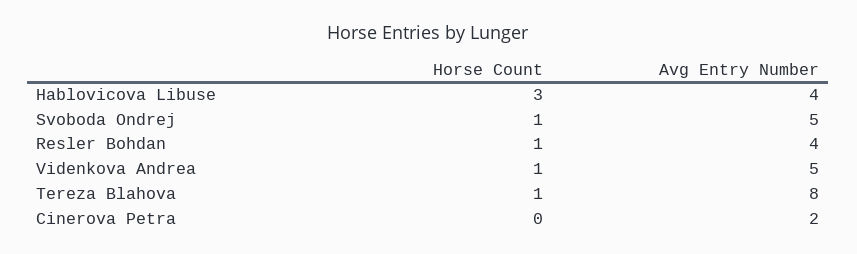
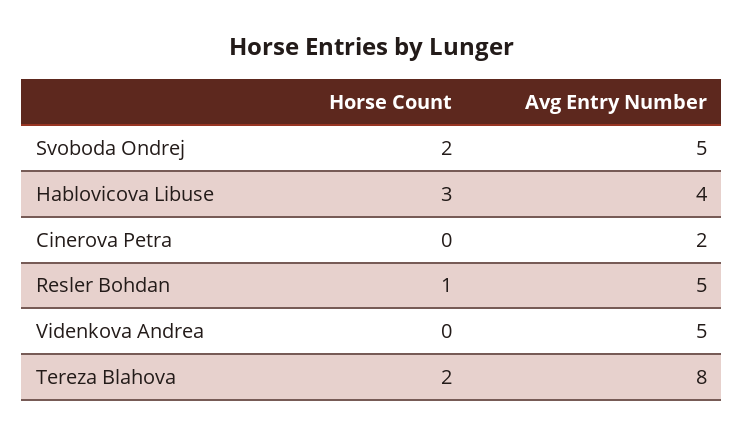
Horse Count, Svoboda Ondrej: 1 -> 2
Avg Entry Number, Resler Bohdan: 4 -> 5
Horse Count, Videnkova Andrea: 1 -> 0
Horse Count, Tereza Blahova: 1 -> 2

